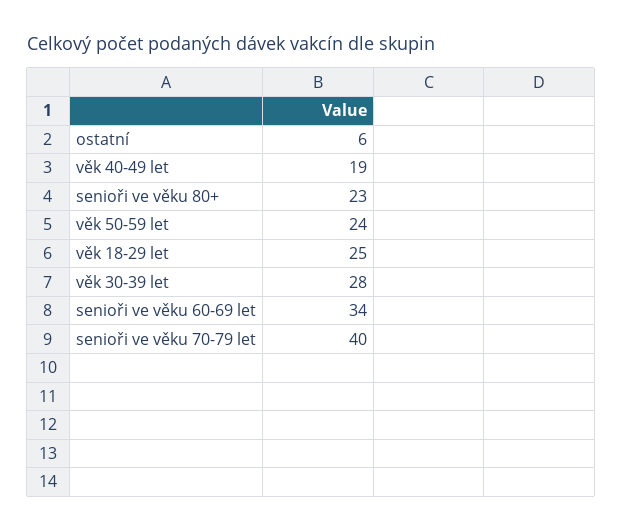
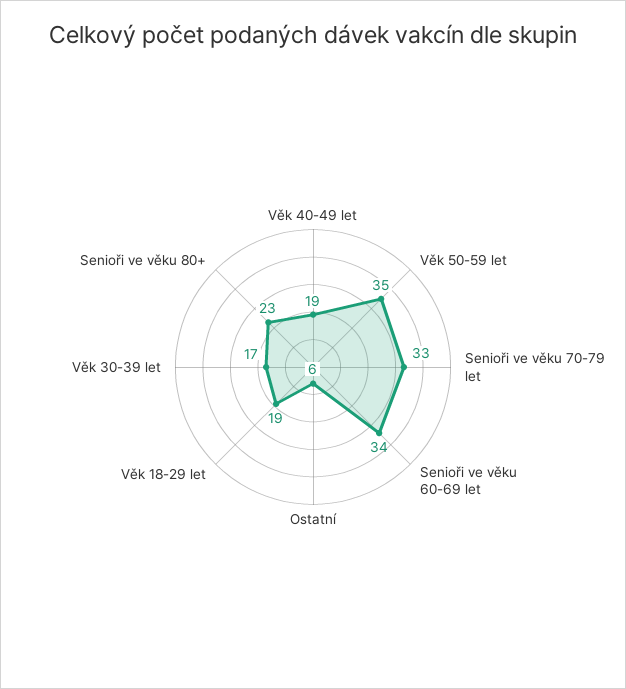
věk 50-59 let: 24 -> 35
věk 18-29 let: 25 -> 19
věk 30-39 let: 28 -> 17
senioři ve věku 70-79 let: 40 -> 33

